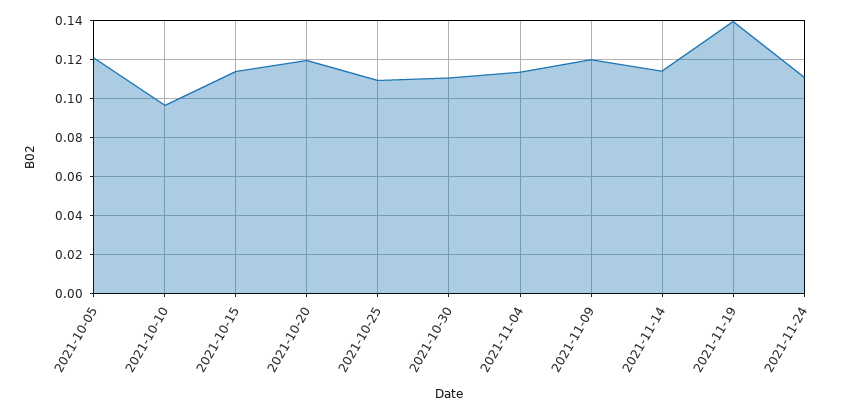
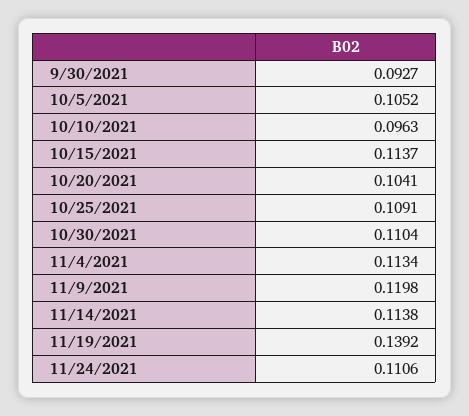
2021-10-05: 0.12 -> 0.1052
2021-10-20: 0.12 -> 0.1041
9/30/2021: none -> 0.0927

